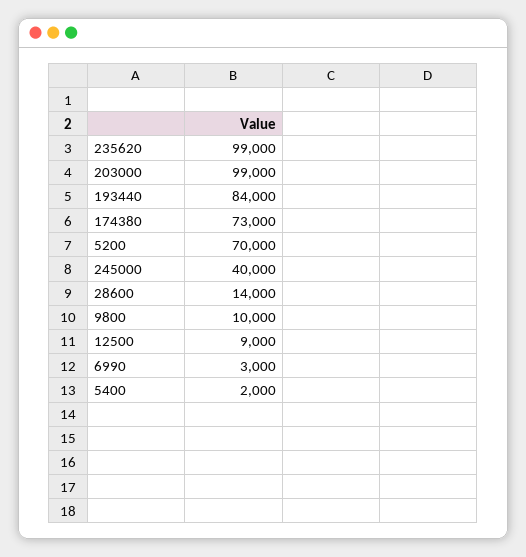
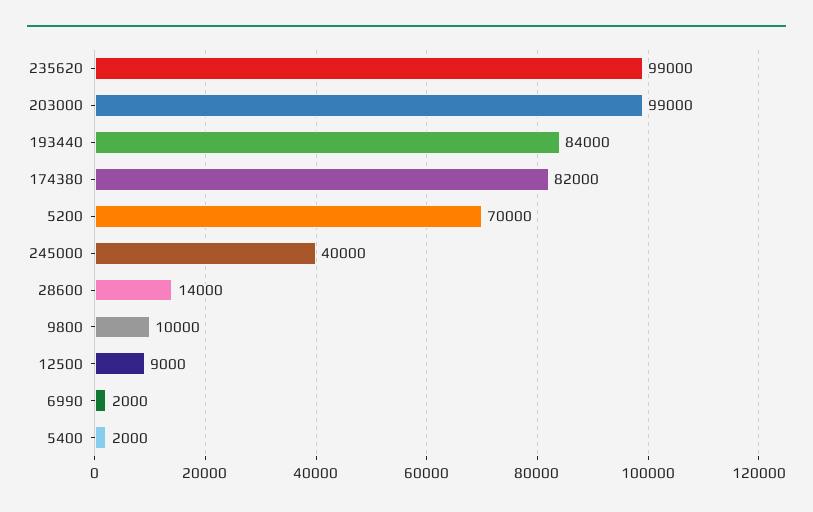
174380: 73000 -> 82000
6990: 3000 -> 2000

